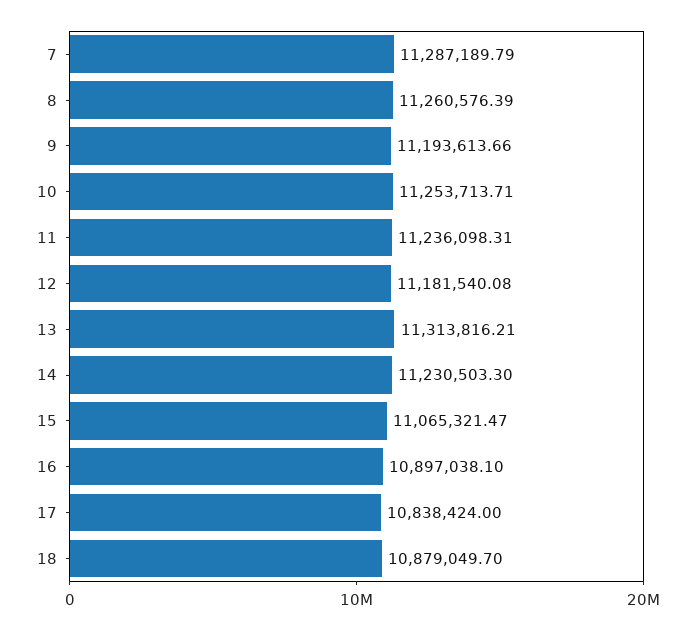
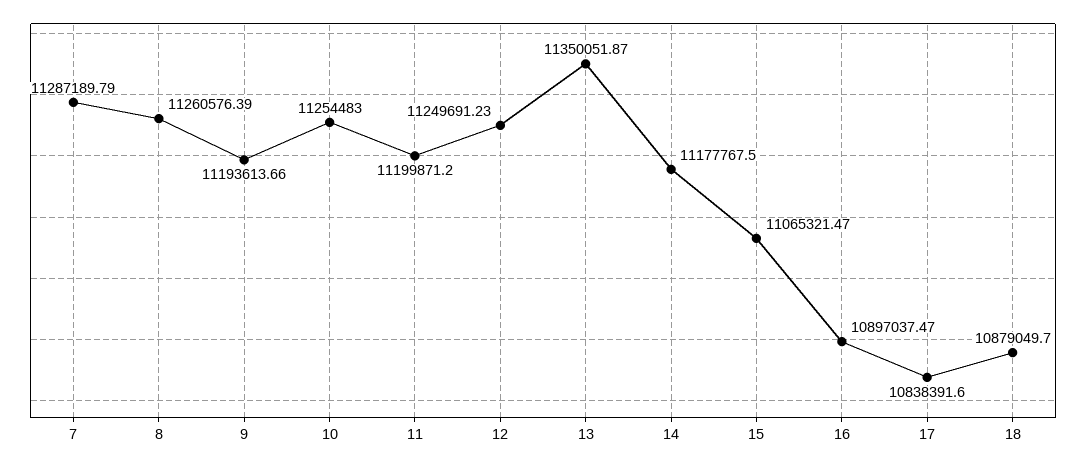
10: 11253713.71 -> 11254483
11: 11236098.31 -> 11199871.2
12: 11181540.08 -> 11249691.23
13: 11313816.21 -> 11350051.87
14: 11230503.3 -> 11177767.5
16: 10897038.1 -> 10897037.47
17: 10838424 -> 10838391.6

